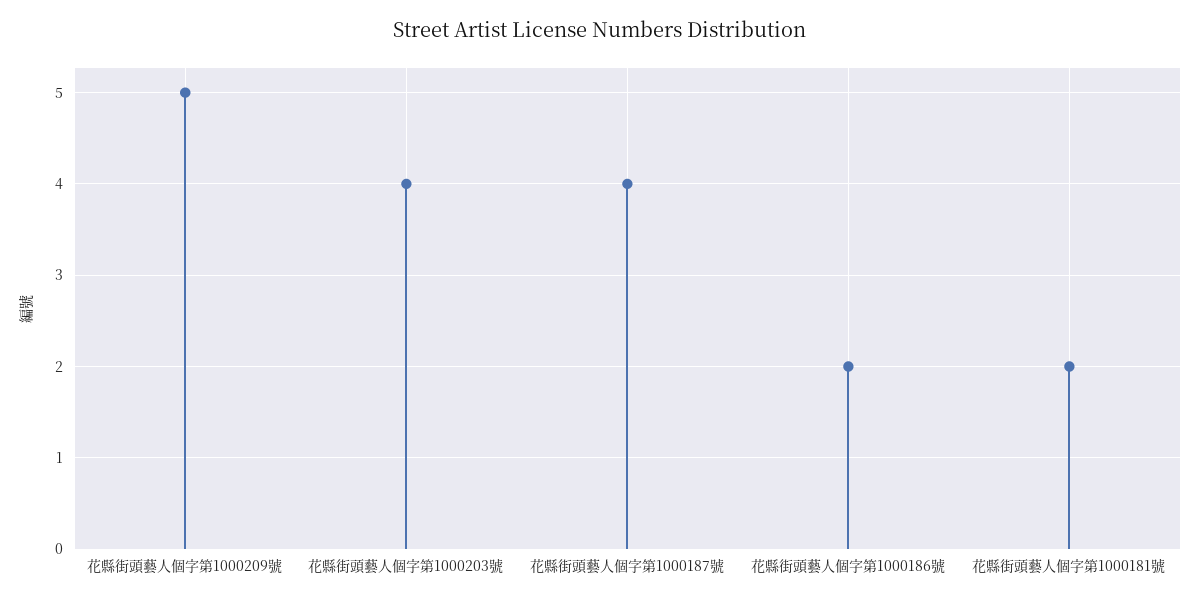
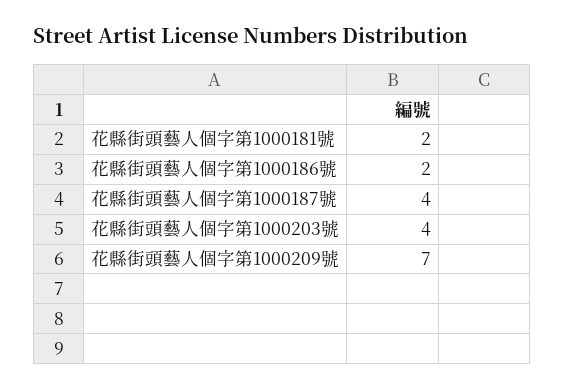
花縣街頭藝人個字第1000209號: 5 -> 7

